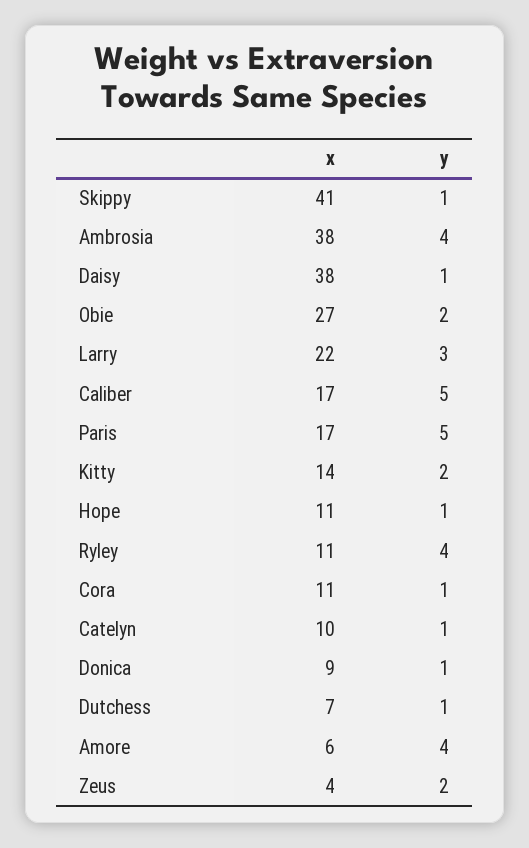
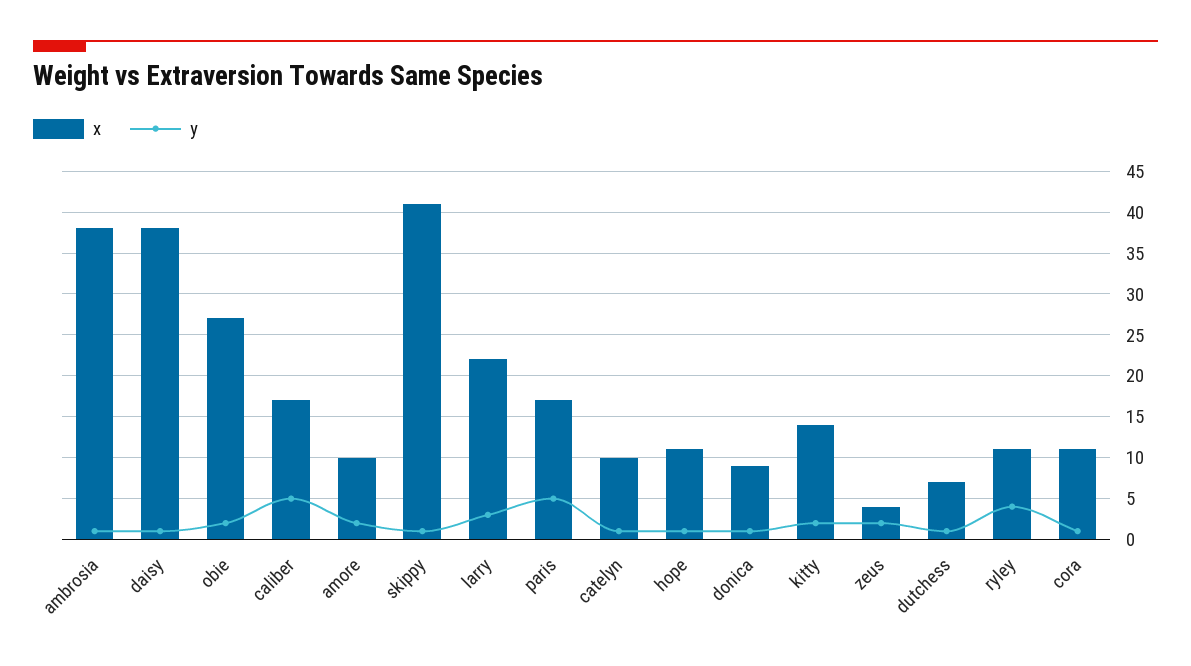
y, Ambrosia: 4 -> 1
x, Amore: 6 -> 10
y, Amore: 4 -> 2

